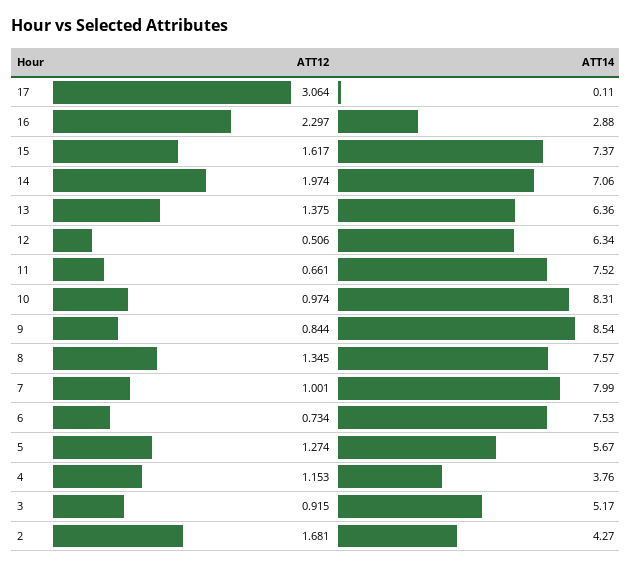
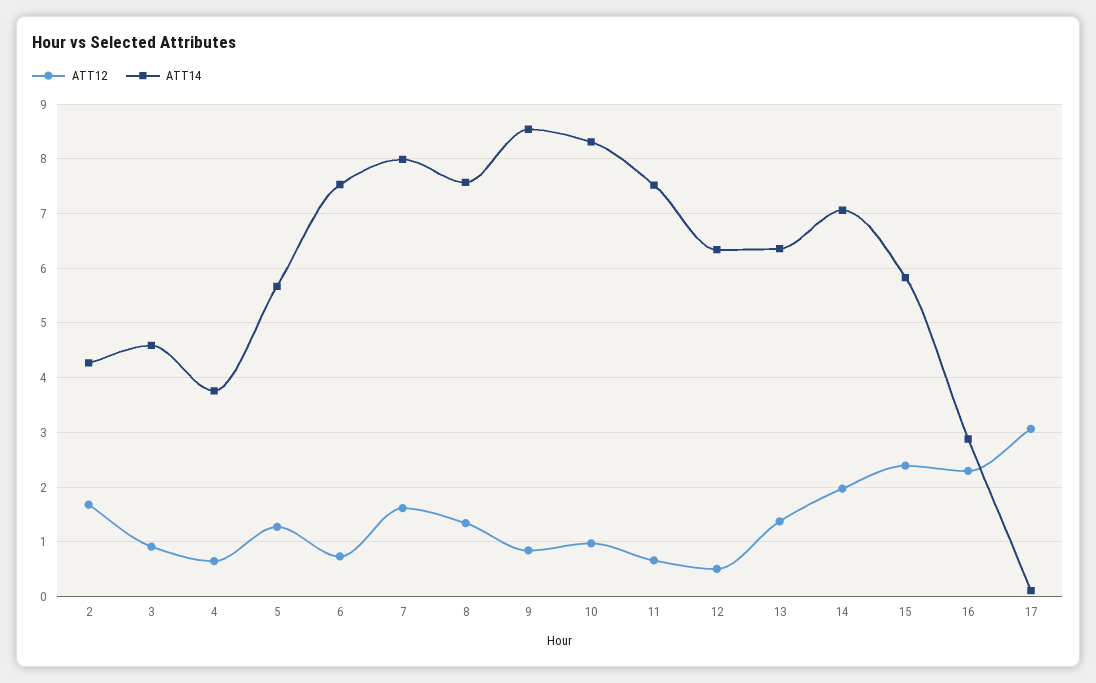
ATT12, 15: 1.617 -> 2.4
ATT14, 15: 7.37 -> 5.8
ATT12, 7: 1.001 -> 1.6
ATT12, 4: 1.153 -> 0.6
ATT14, 3: 5.17 -> 4.6

